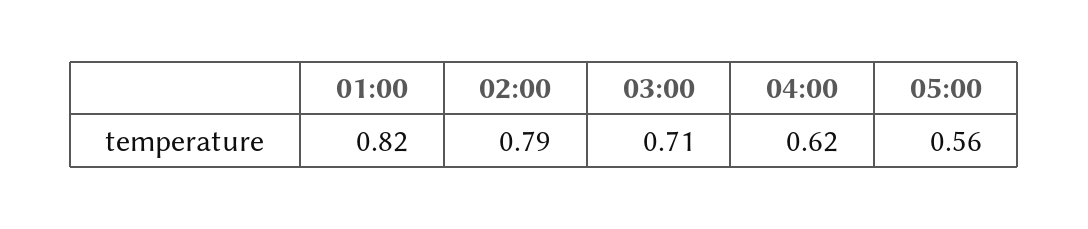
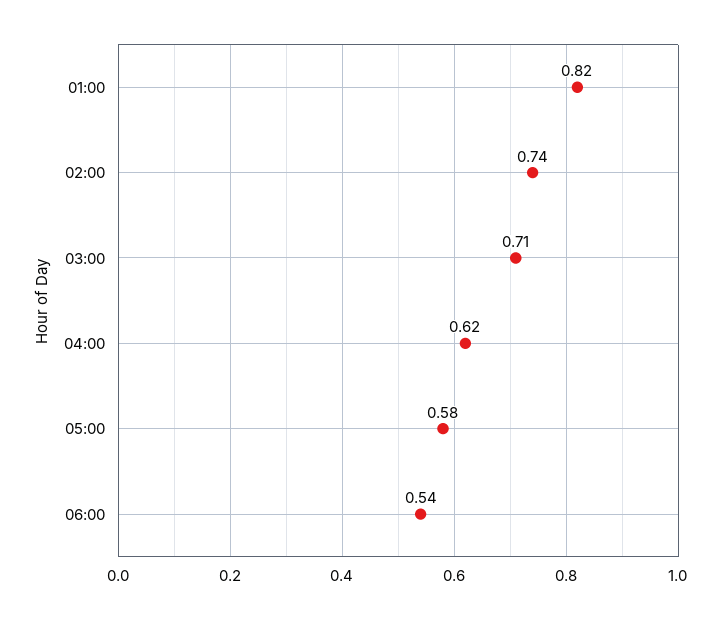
02:00: 0.79 -> 0.74
05:00: 0.56 -> 0.58
06:00: none -> 0.54

